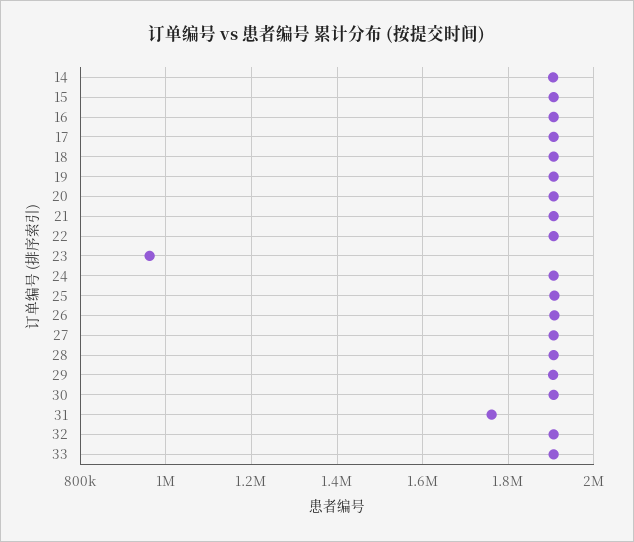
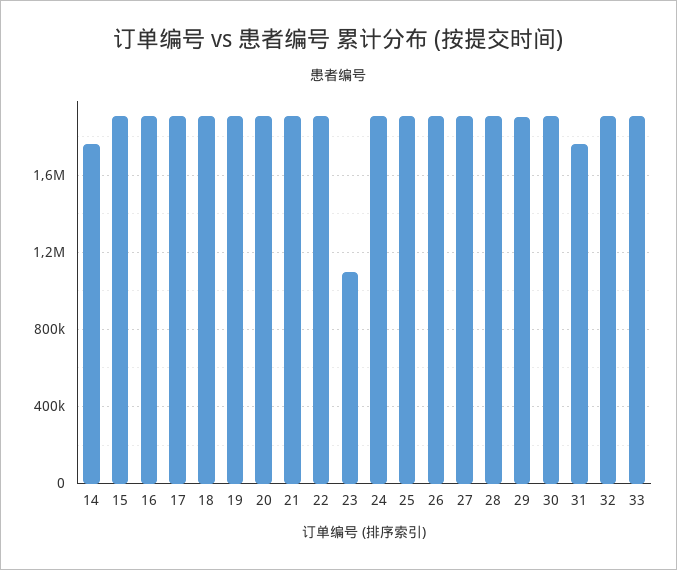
14: 1900000 -> 1750000
23: 960000 -> 1100000

